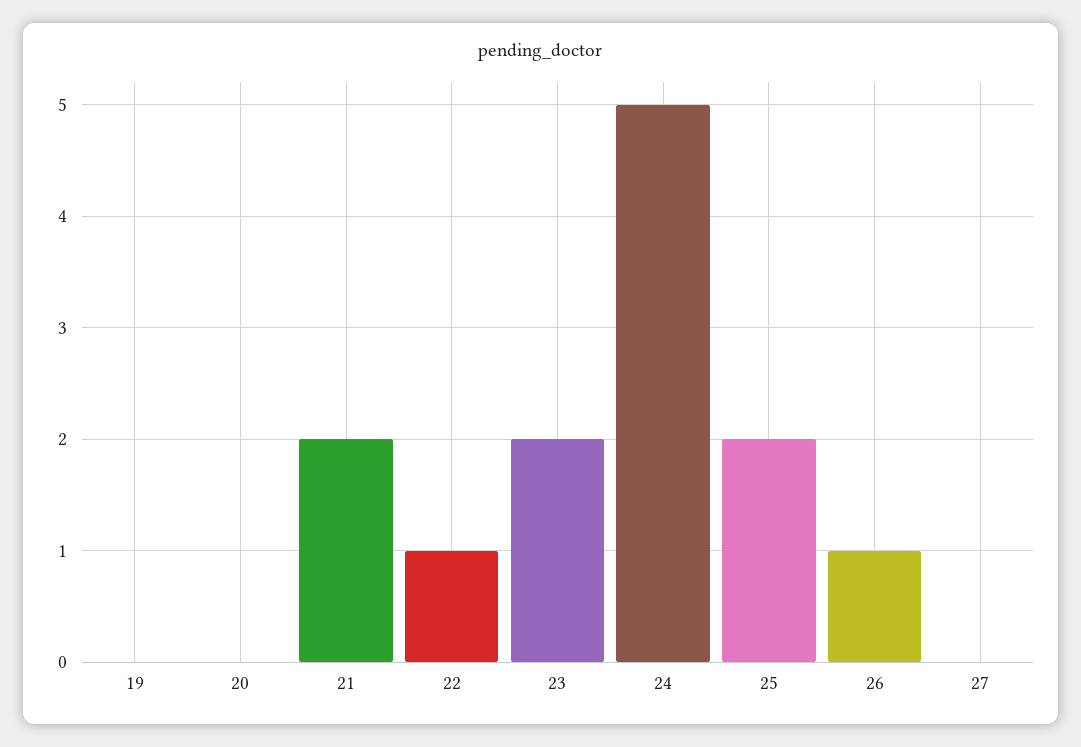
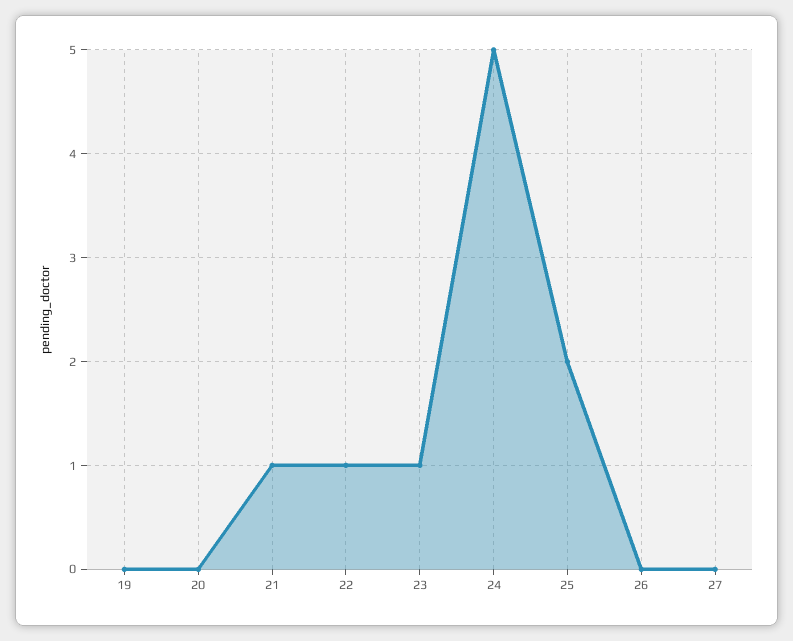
21: 2 -> 1
23: 2 -> 1
26: 1 -> 0

